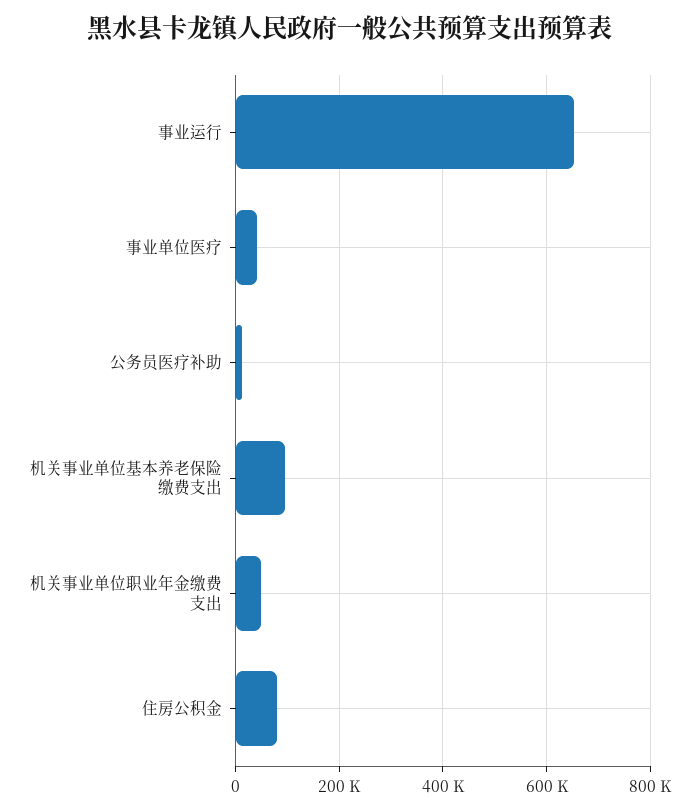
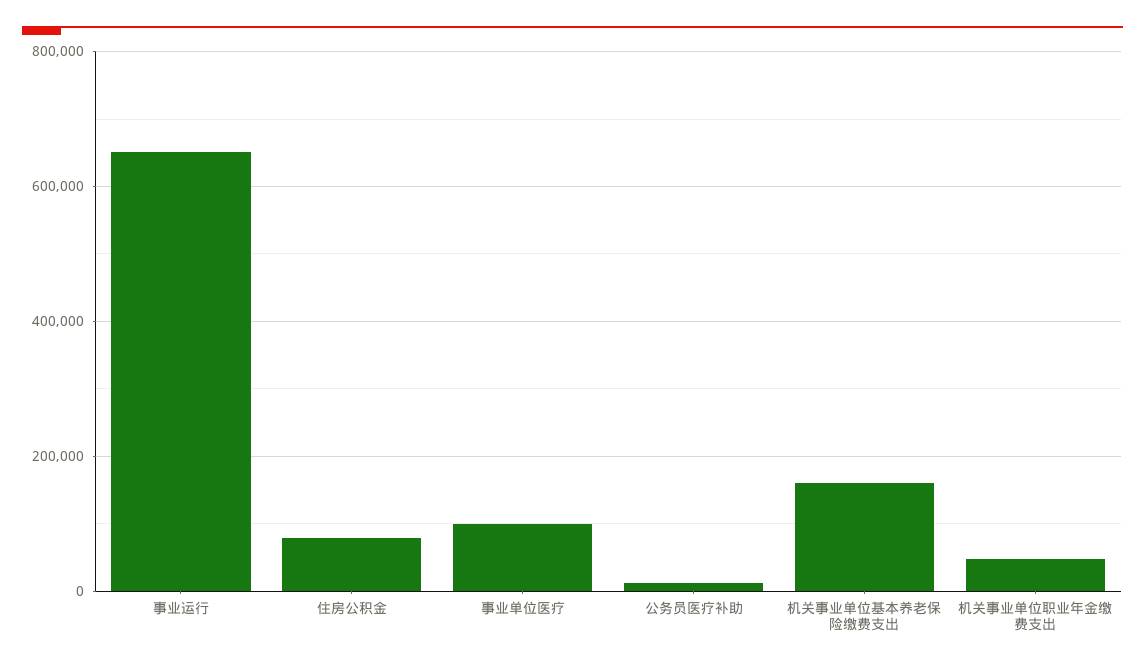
事业单位医疗: 40000 -> 100000
机关事业单位基本养老保险缴费支出: 100000 -> 160000

